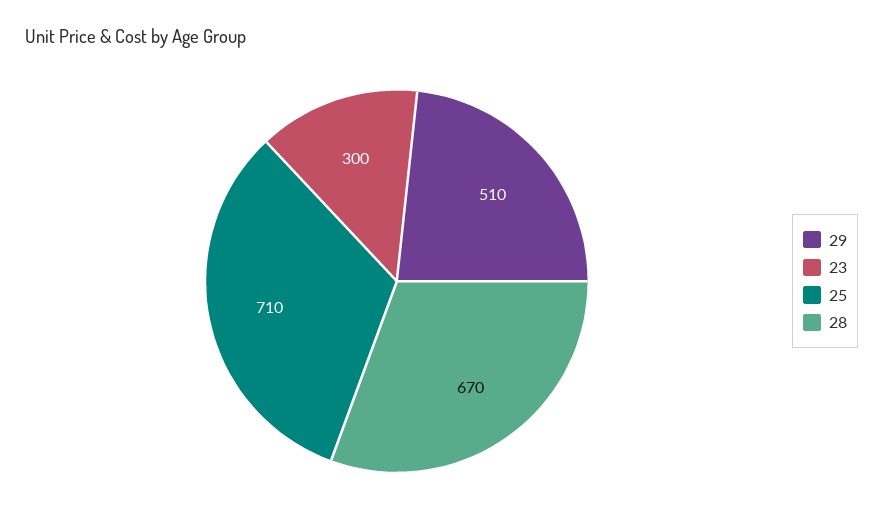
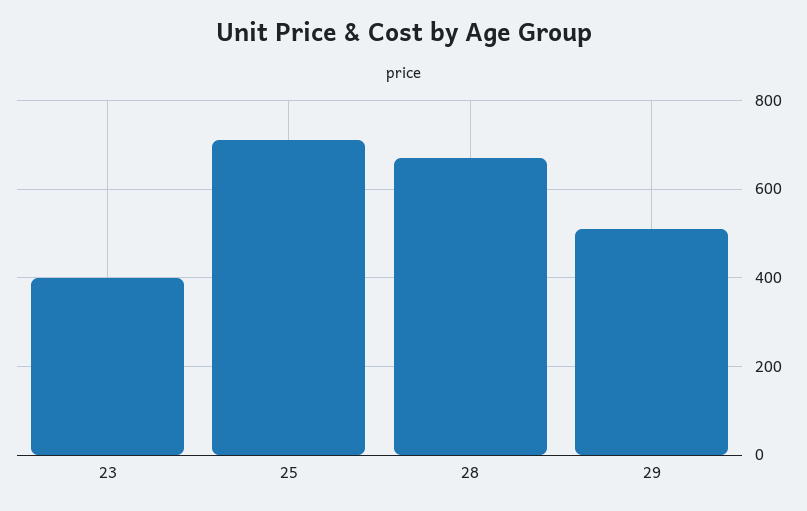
23: 300 -> 400

